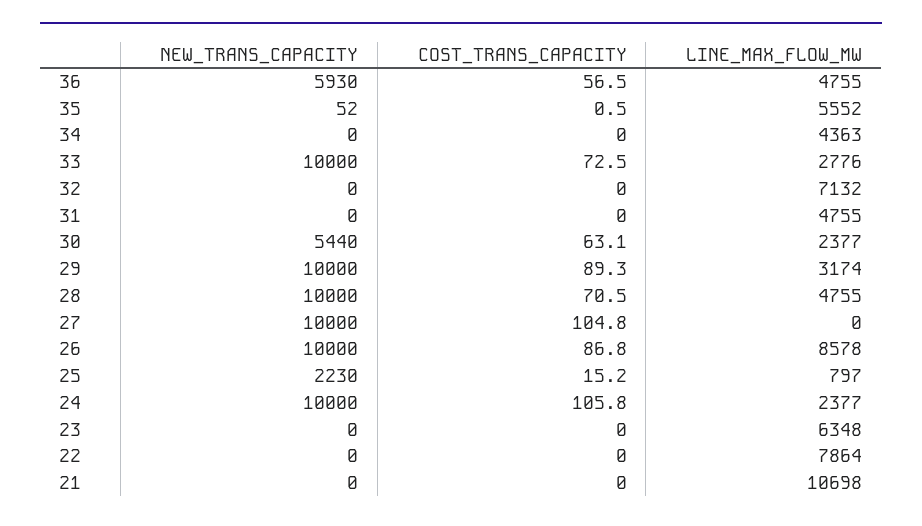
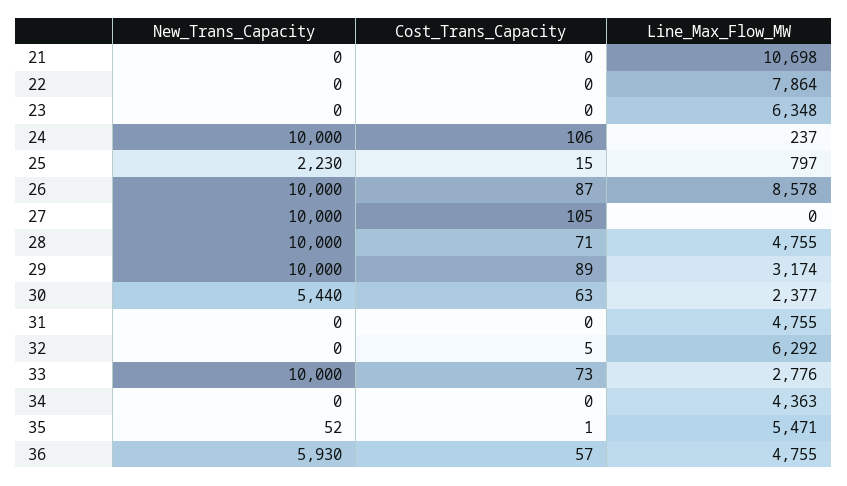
LINE_MAX_FLOW_MW, 35: 5552 -> 5471
COST_TRANS_CAPACITY, 32: 0 -> 5
LINE_MAX_FLOW_MW, 32: 7132 -> 6292
LINE_MAX_FLOW_MW, 24: 2377 -> 237

